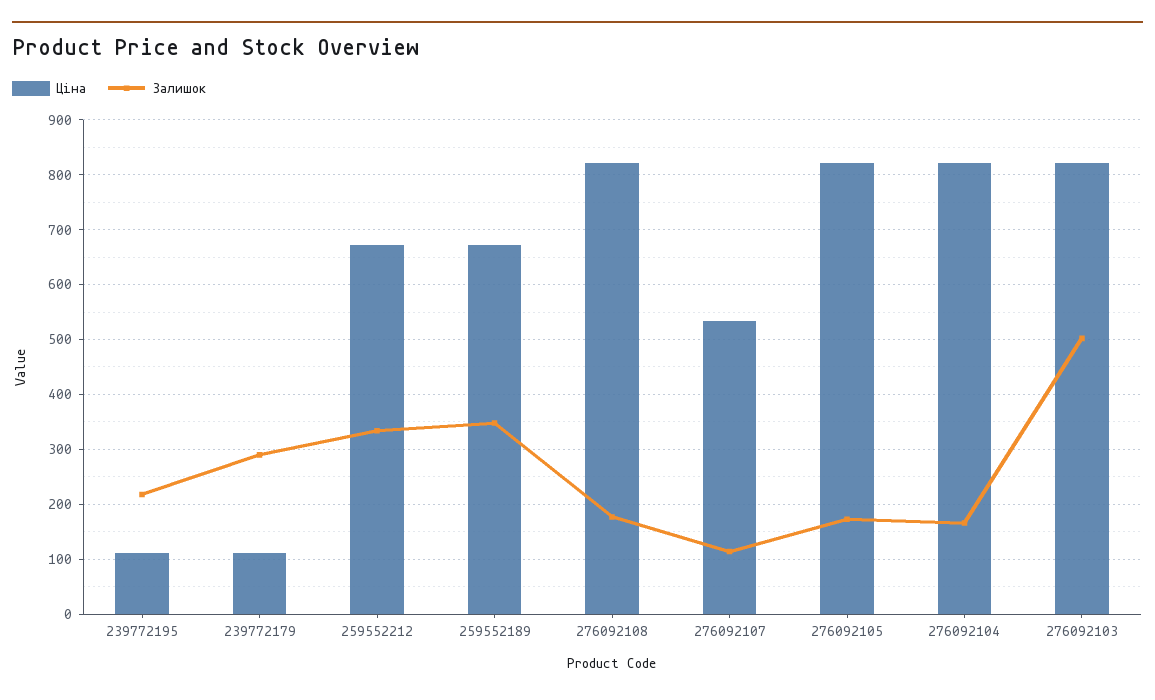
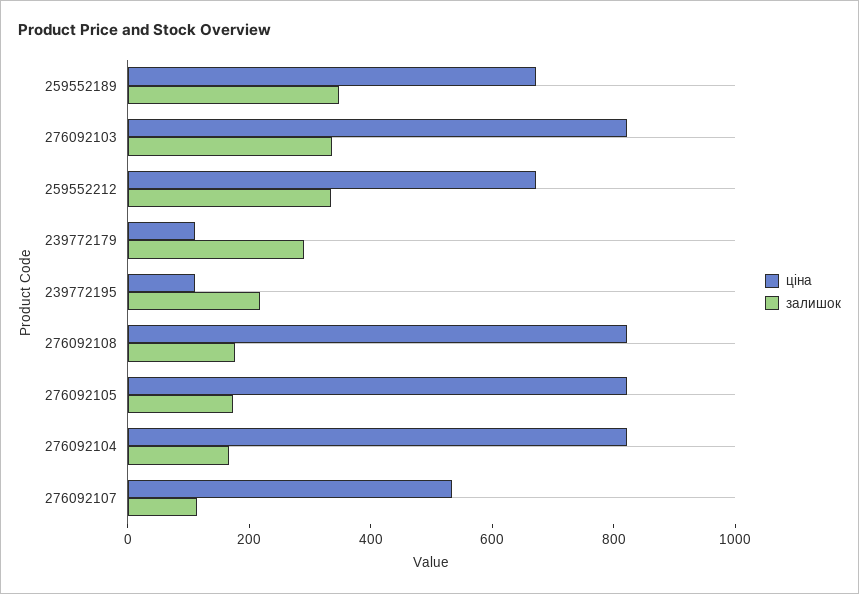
Залишок, 276092103: 500 -> 350

